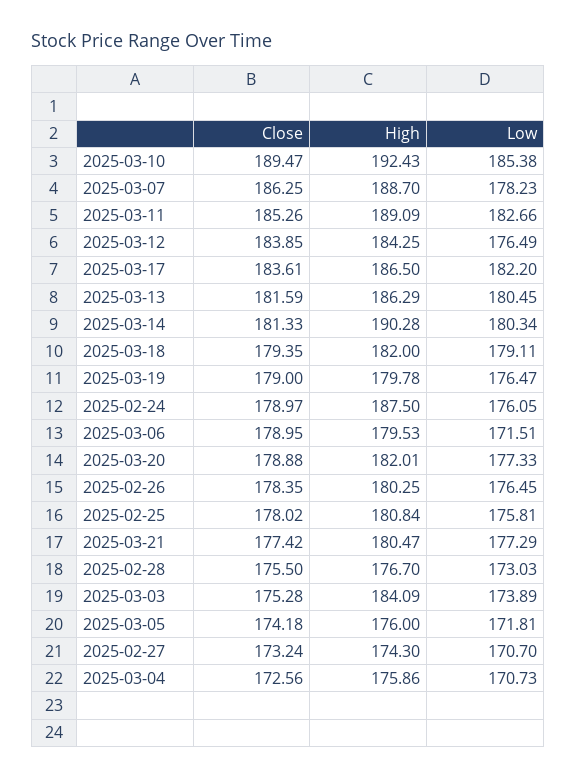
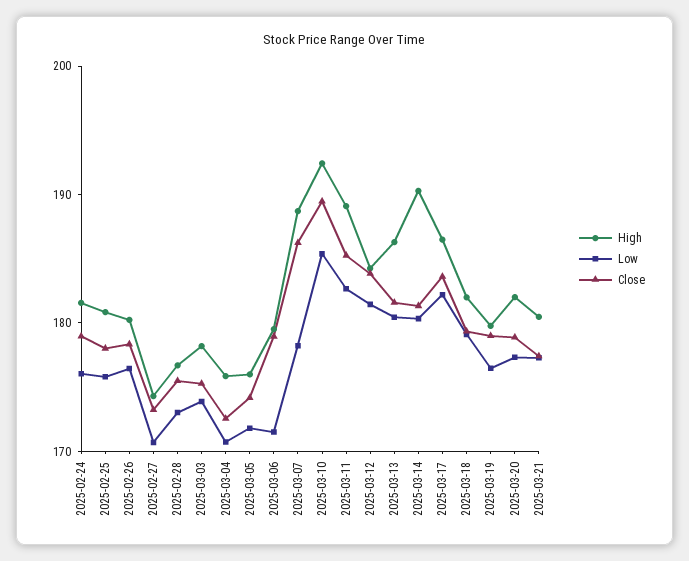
Low, 2025-03-12: 176.49 -> 182
High, 2025-02-24: 187.5 -> 182
High, 2025-03-03: 184.09 -> 178

